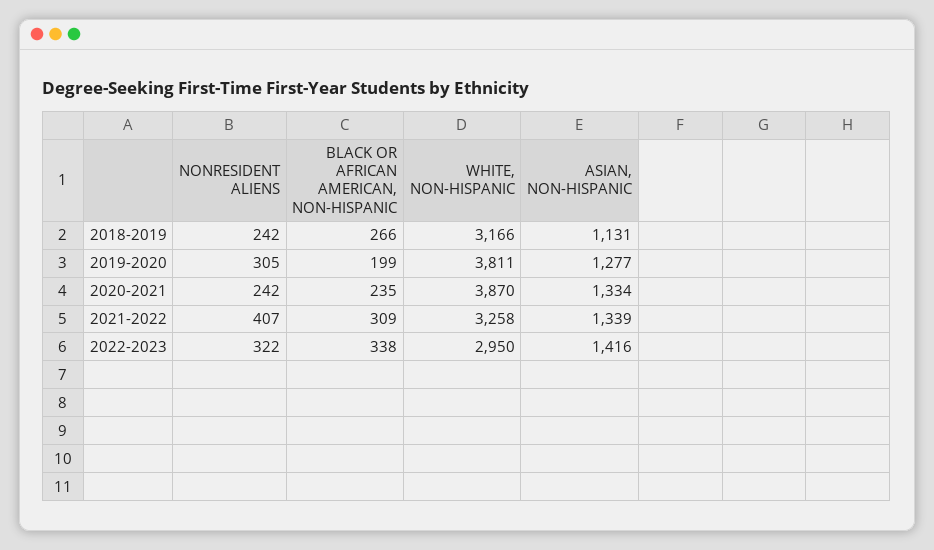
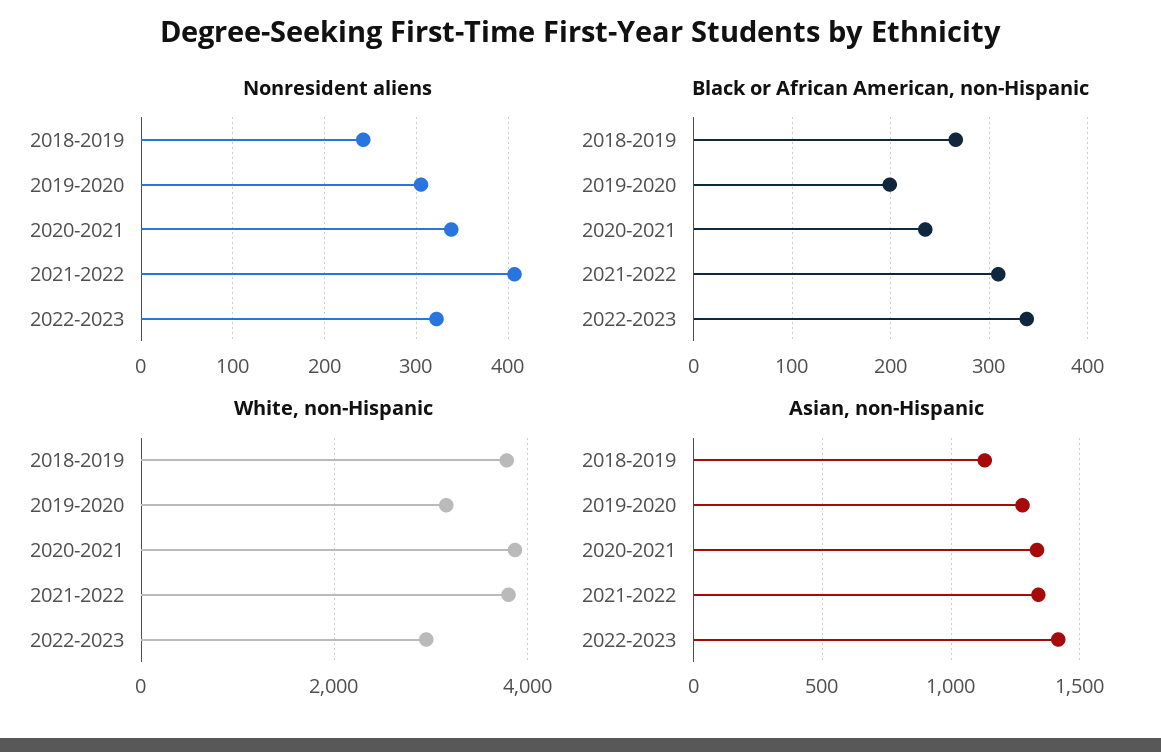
WHITE, NON-HISPANIC, 2018-2019: 3166 -> 3800
WHITE, NON-HISPANIC, 2019-2020: 3811 -> 3200
NONRESIDENT ALIENS, 2020-2021: 242 -> 340
WHITE, NON-HISPANIC, 2021-2022: 3258 -> 3800

